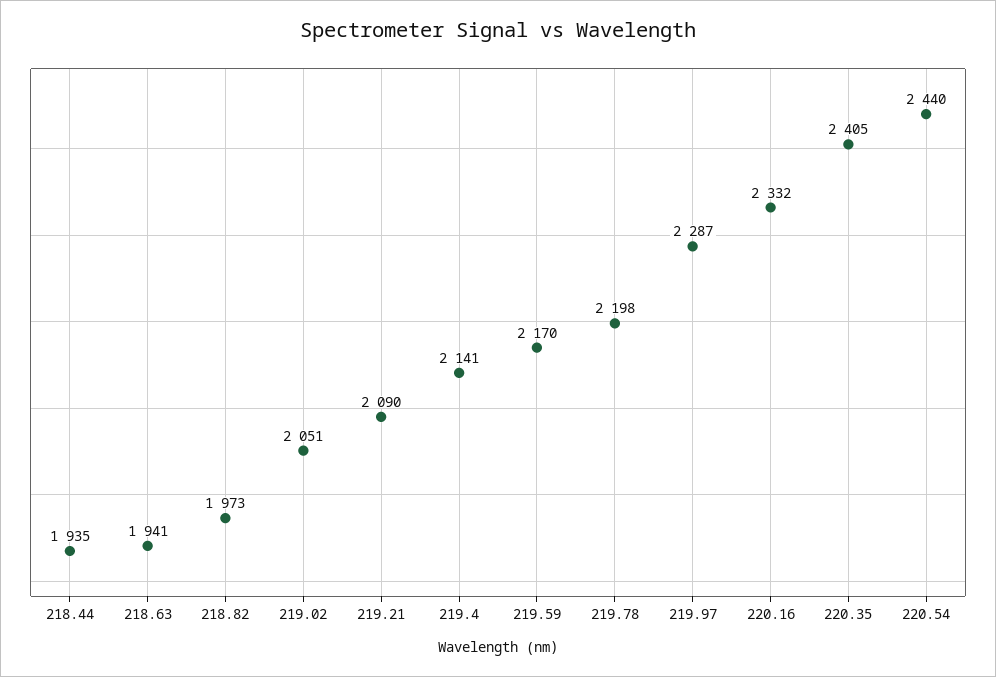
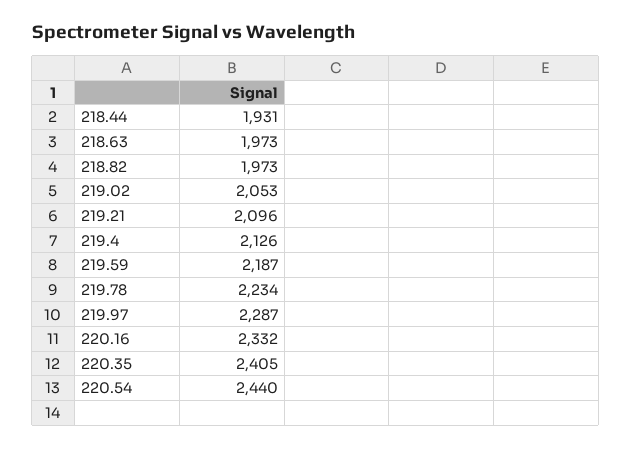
218.44: 1935 -> 1931
218.63: 1941 -> 1973
219.02: 2051 -> 2053
219.21: 2090 -> 2096
219.4: 2141 -> 2126
219.59: 2170 -> 2187
219.78: 2198 -> 2234

